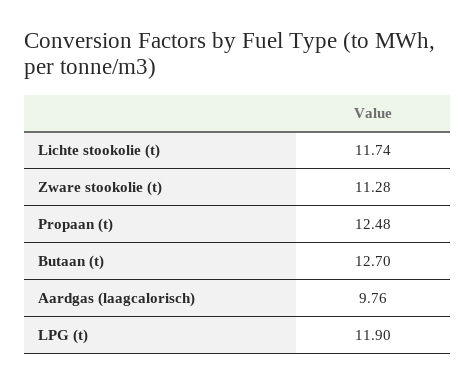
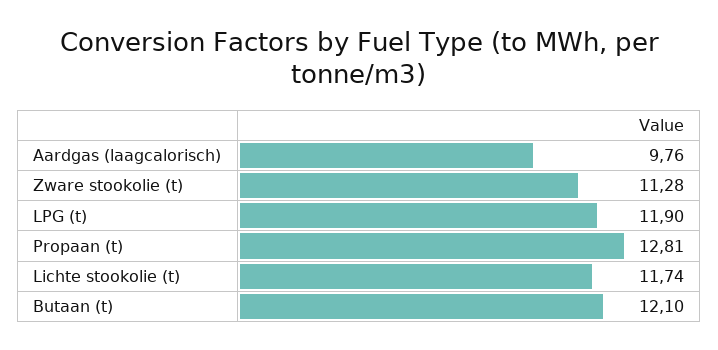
Propaan (t): 12.48 -> 12.81
Butaan (t): 12.7 -> 12.1

